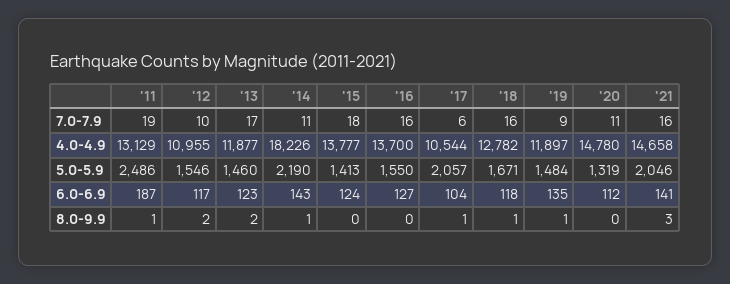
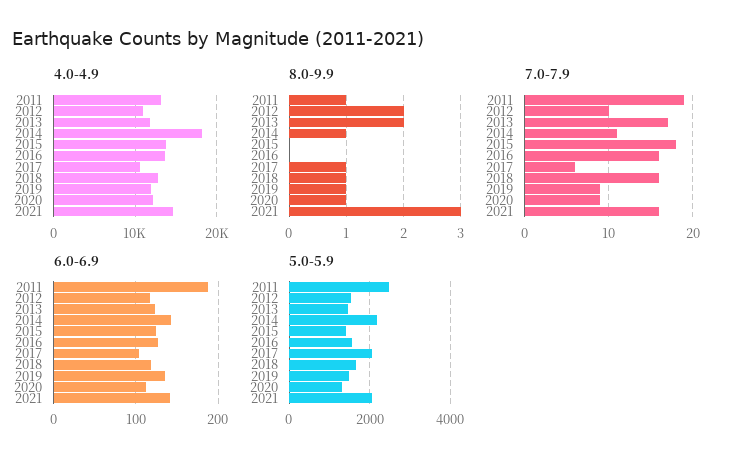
7.0-7.9, '20: 11 -> 9
4.0-4.9, '20: 14780 -> 12000
8.0-9.9, '20: 0 -> 1

